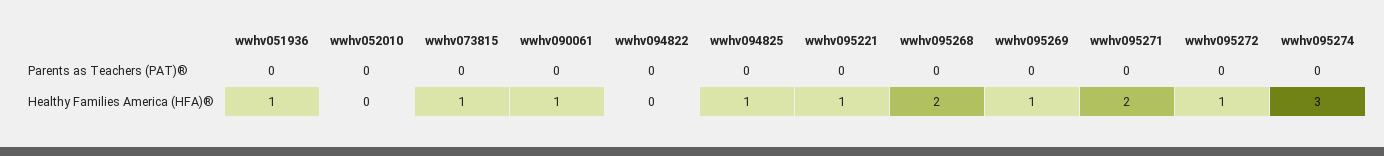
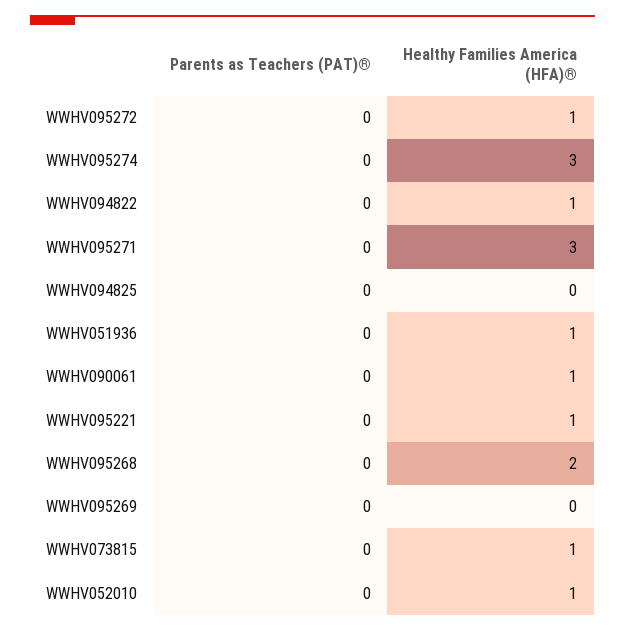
wwhv052010, Healthy Families America (HFA)®: 0 -> 1
wwhv094822, Healthy Families America (HFA)®: 0 -> 1
wwhv094825, Healthy Families America (HFA)®: 1 -> 0
wwhv095269, Healthy Families America (HFA)®: 1 -> 0
wwhv095271, Healthy Families America (HFA)®: 2 -> 3

